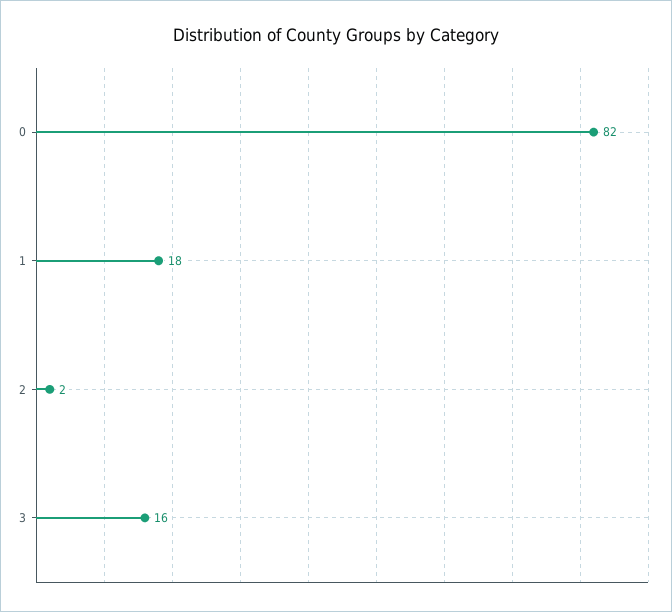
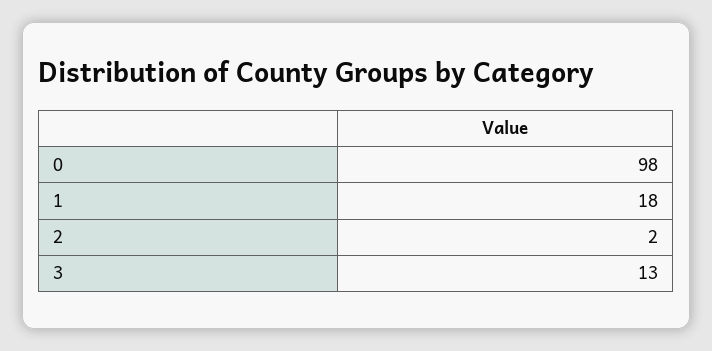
0: 82 -> 98
3: 16 -> 13

